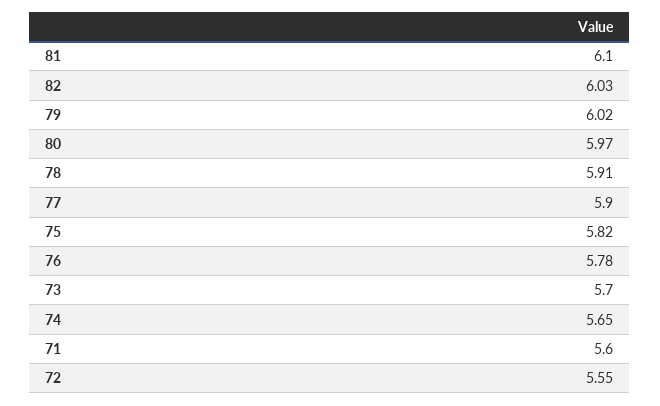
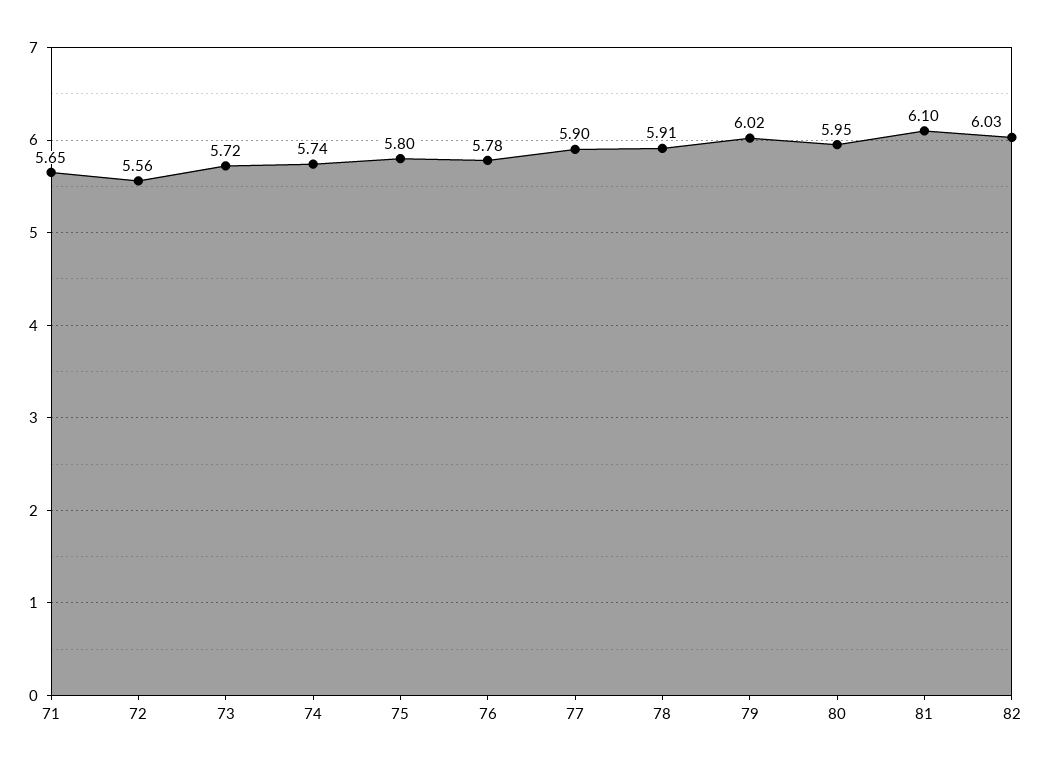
80: 5.97 -> 5.95
75: 5.82 -> 5.8
73: 5.7 -> 5.72
74: 5.65 -> 5.74
71: 5.6 -> 5.65
72: 5.55 -> 5.56

